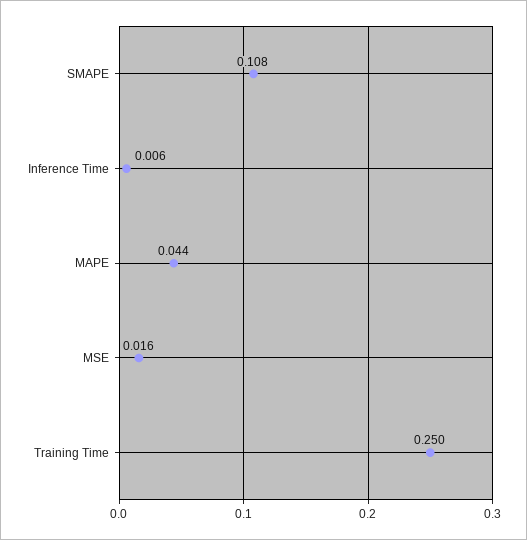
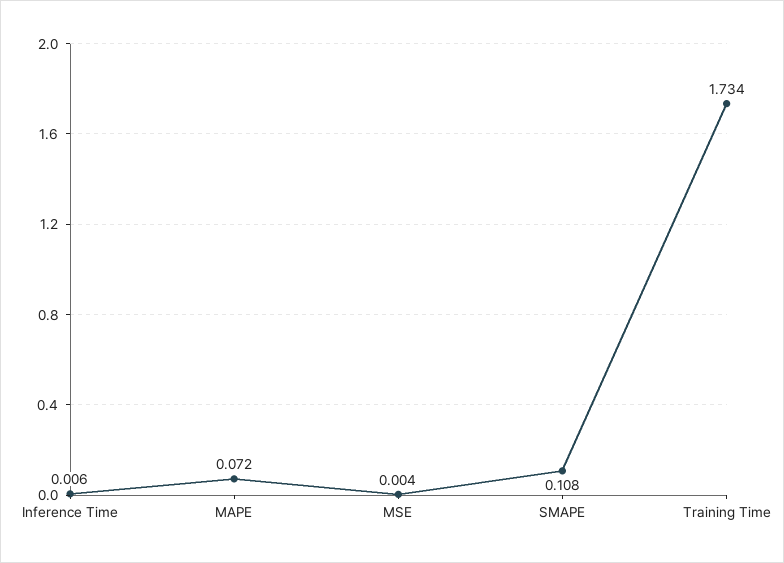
MAPE: 0.044 -> 0.072
MSE: 0.016 -> 0.004
Training Time: 0.25 -> 1.734

